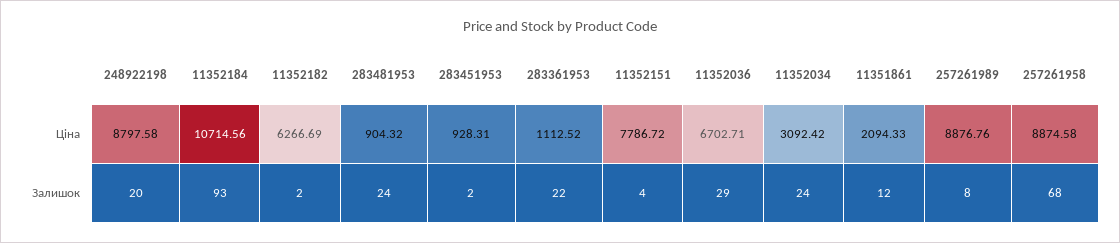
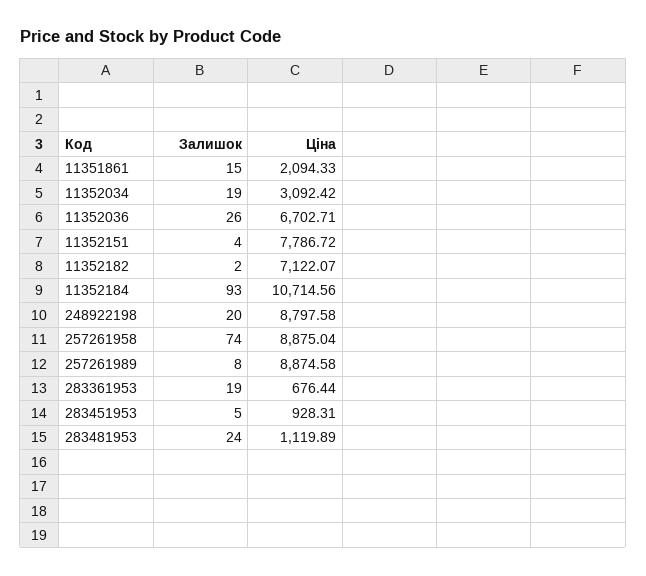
11352182, Ціна: 6266.69 -> 7122.07
283481953, Ціна: 904.32 -> 1119.89
283361953, Ціна: 1112.52 -> 676.44
257261989, Ціна: 8876.76 -> 8874.58
257261958, Ціна: 8874.58 -> 8875.04
283451953, Залишок: 2 -> 5
283361953, Залишок: 22 -> 19
11352036, Залишок: 29 -> 26
11352034, Залишок: 24 -> 19
11351861, Залишок: 12 -> 15
257261958, Залишок: 68 -> 74

